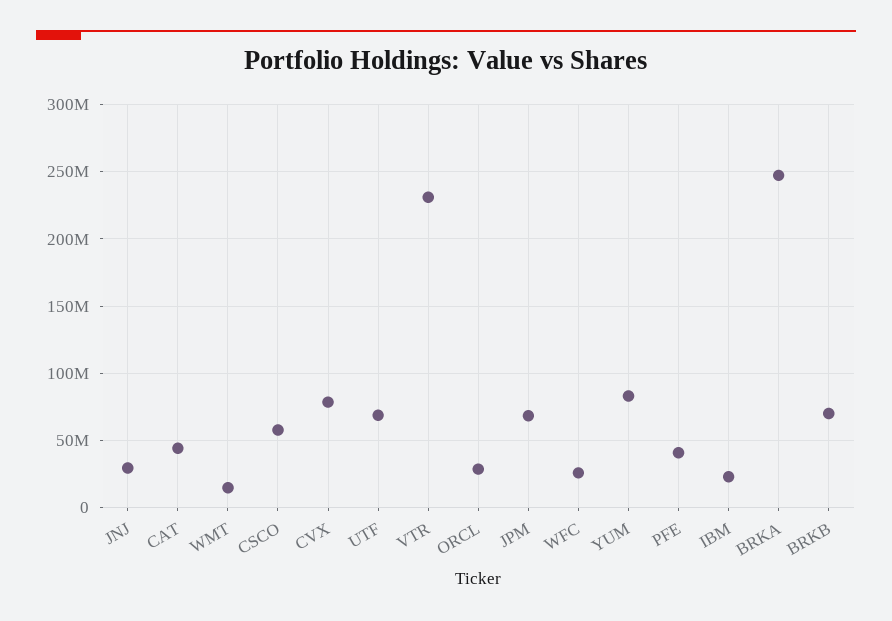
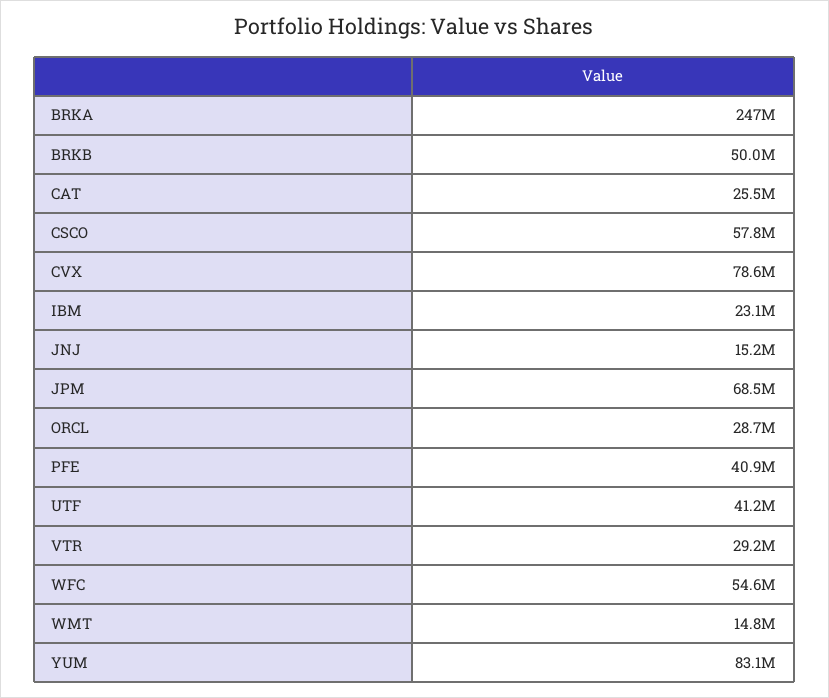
JNJ: 30000000 -> 15200000
CAT: 45000000 -> 25500000
UTF: 70000000 -> 41200000
VTR: 230000000 -> 29200000
WFC: 25000000 -> 54600000
BRKB: 70000000 -> 50000000

